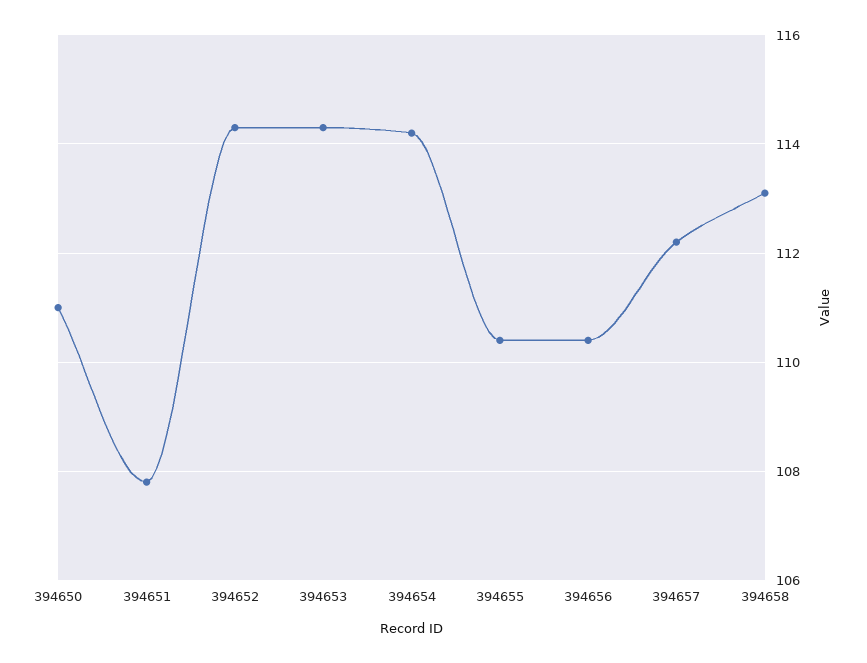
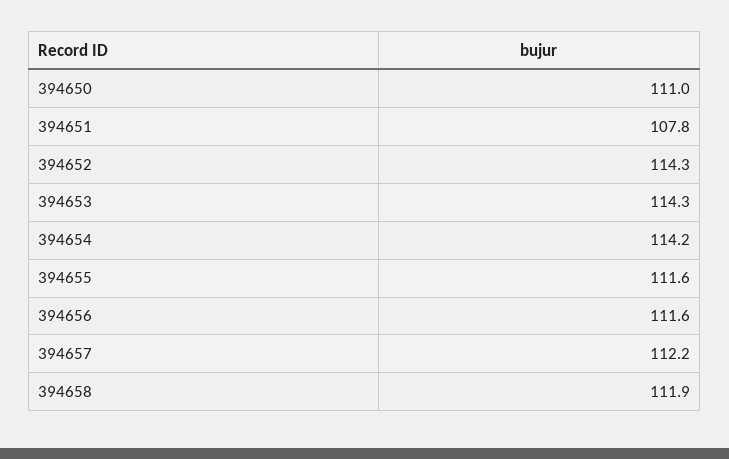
394655: 110.5 -> 111.6
394656: 110.5 -> 111.6
394658: 113 -> 111.9

